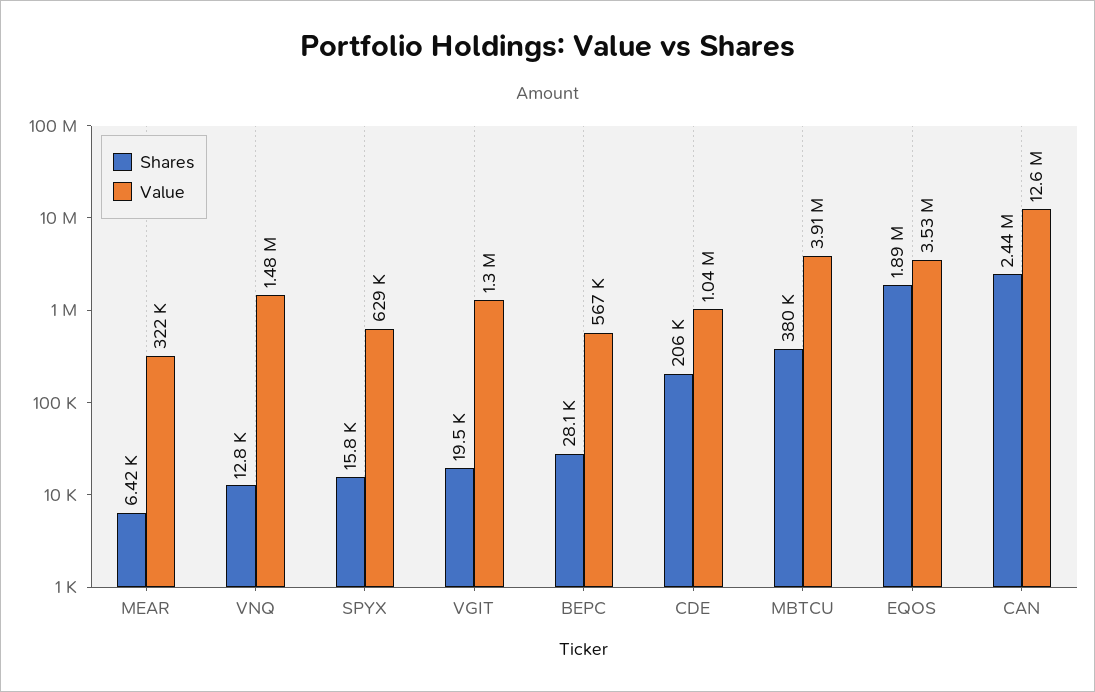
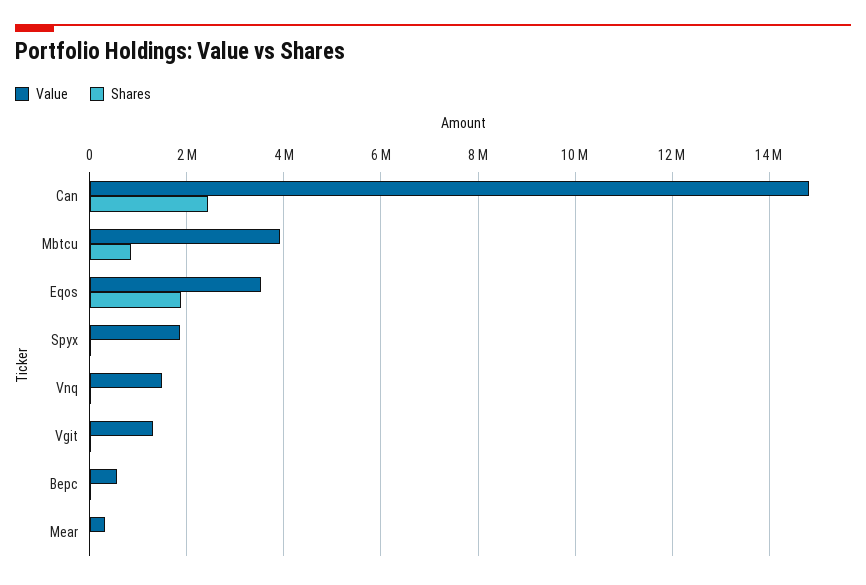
Value, SPYX: 629000 -> 1800000
Shares, CDE: 206000 -> none
Value, CDE: 1040000 -> none
Shares, MBTCU: 380000 -> 800000
Value, CAN: 12600000 -> 14800000

